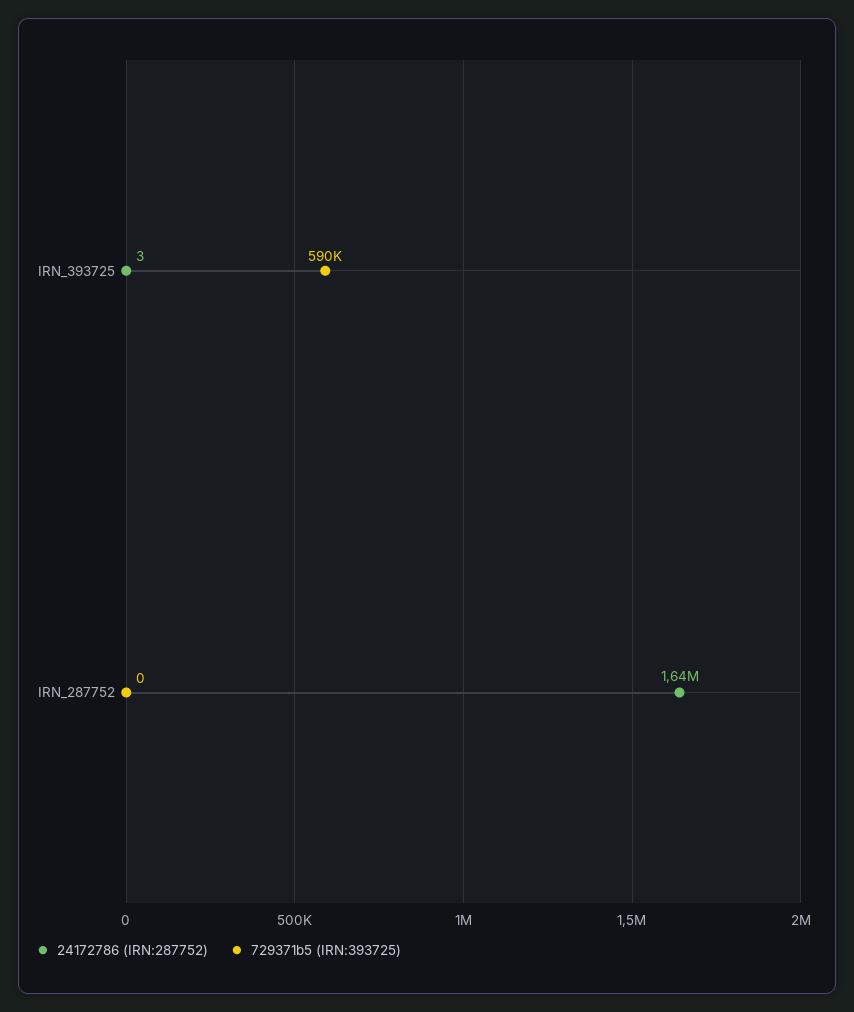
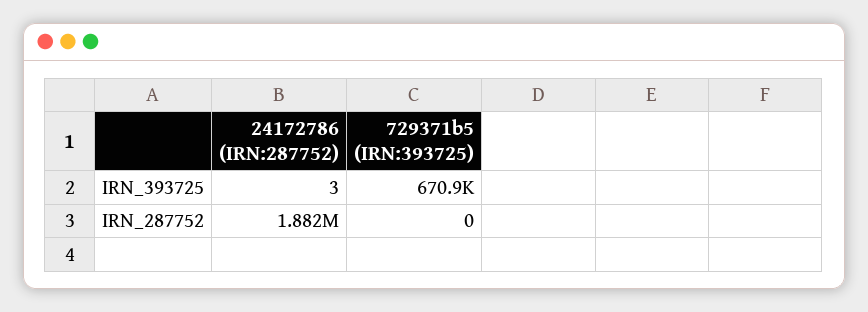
729371b5 (IRN:393725), IRN_393725: 590000 -> 670900
24172786 (IRN:287752), IRN_287752: 1640000 -> 1882000

